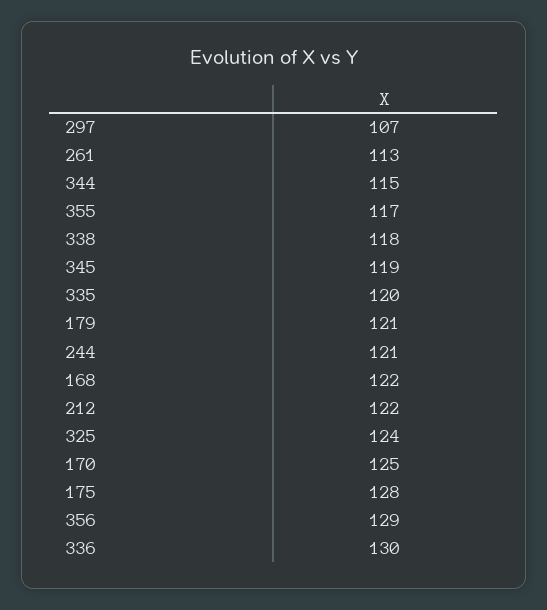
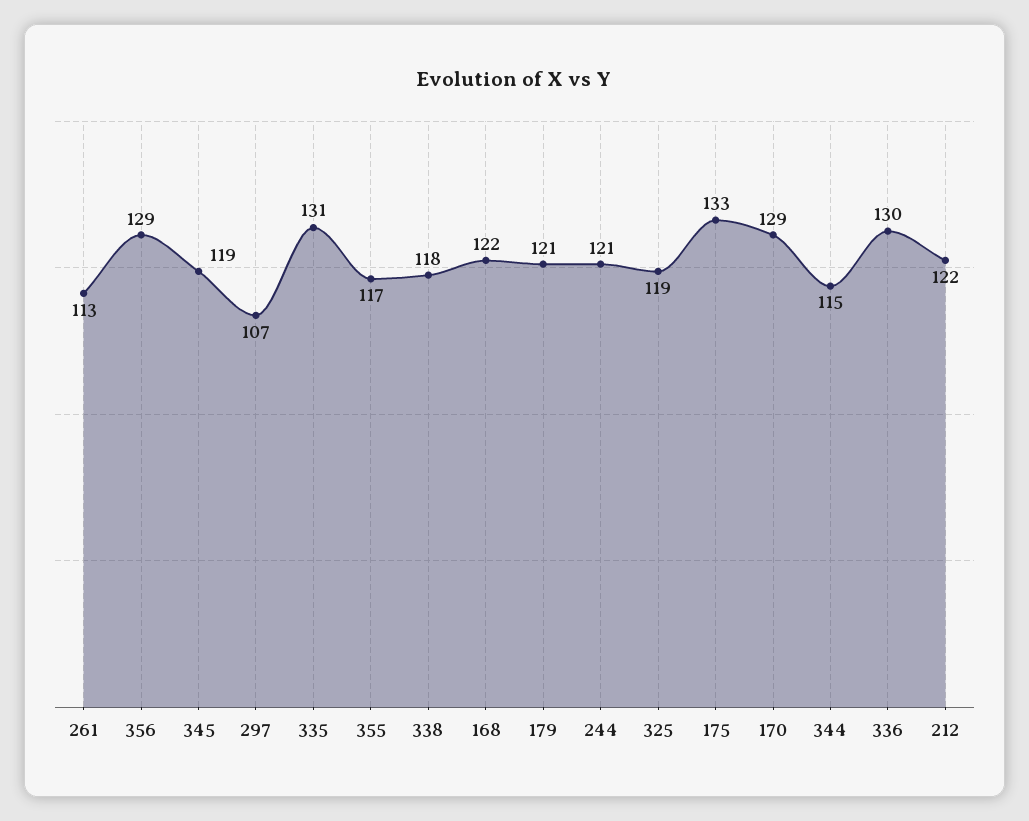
335: 120 -> 131
325: 124 -> 119
170: 125 -> 129
175: 128 -> 133

